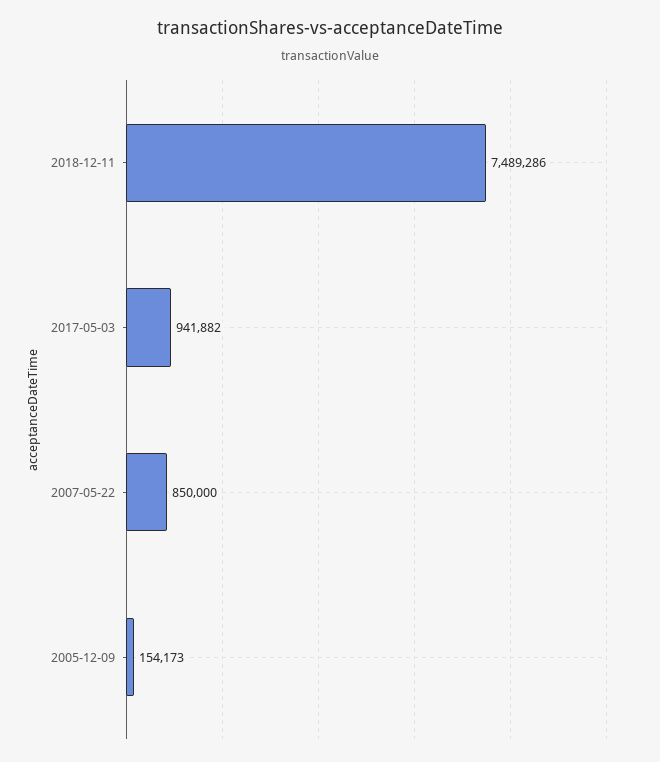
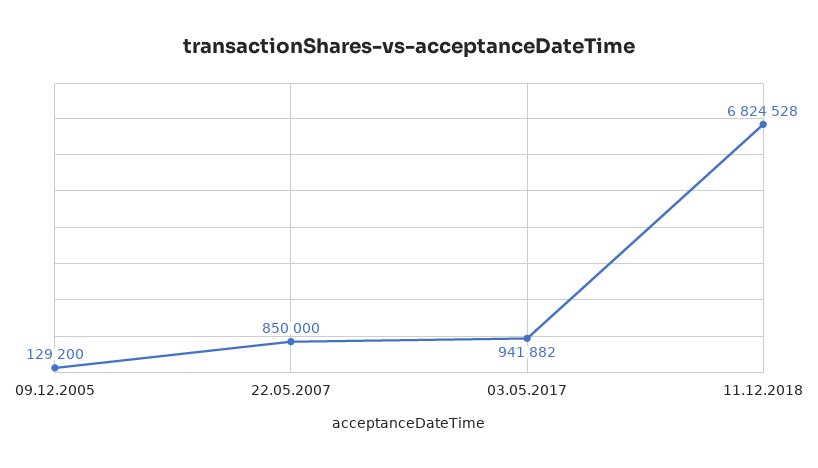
2018-12-11: 7489286 -> 6824528
2005-12-09: 154173 -> 129200

